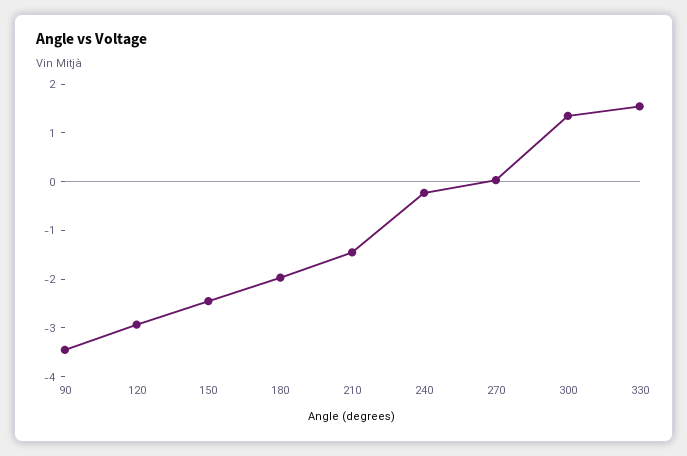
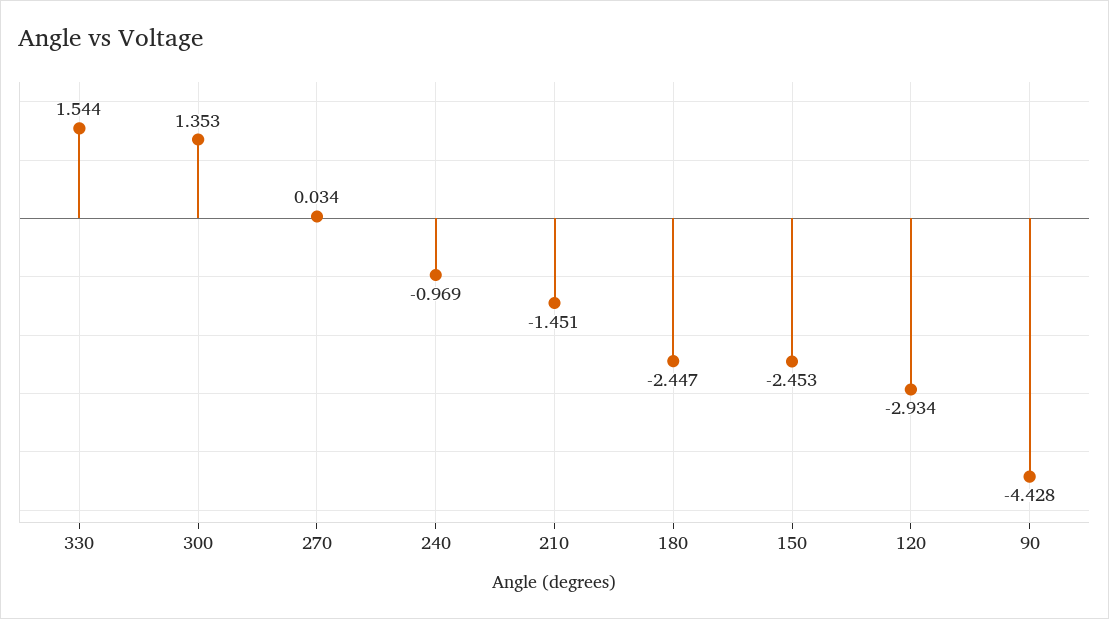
90: -3.4 -> -4.428
180: -2 -> -2.447
240: -0.2 -> -0.969

